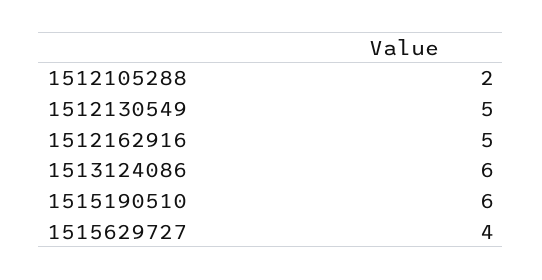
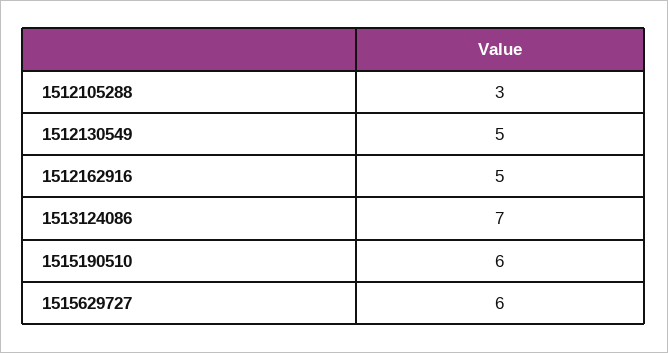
1512105288: 2 -> 3
1513124086: 6 -> 7
1515629727: 4 -> 6

